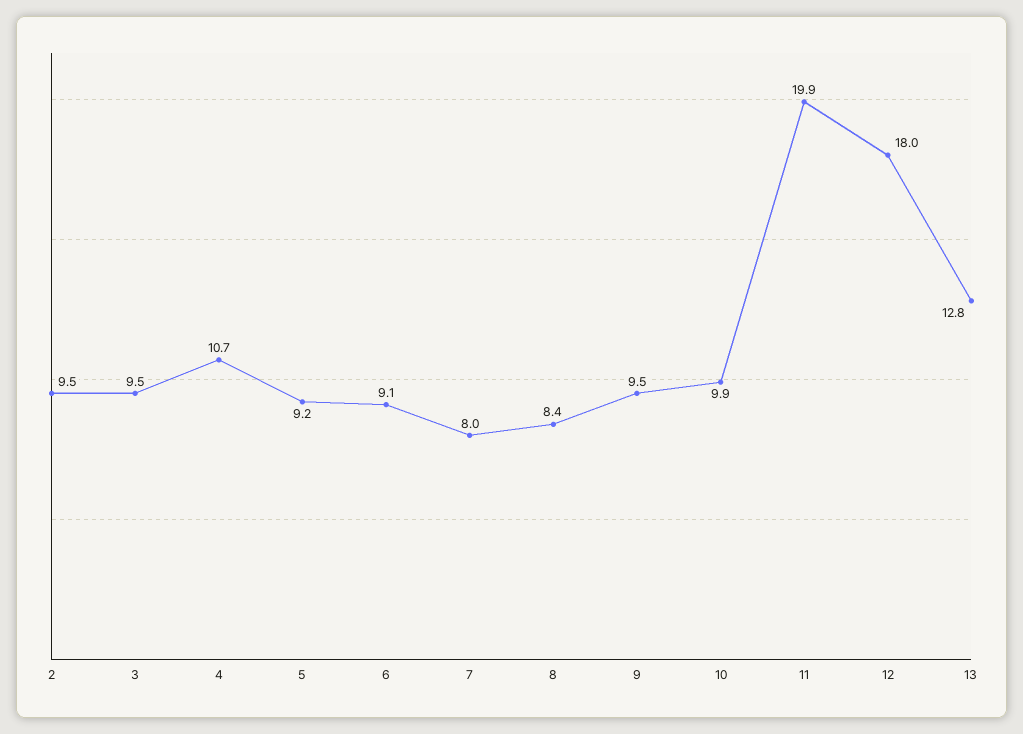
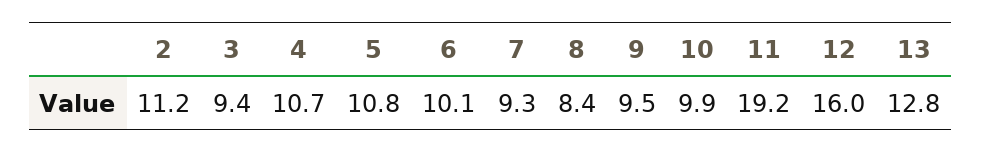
2: 9.5 -> 11.2
3: 9.5 -> 9.4
5: 9.2 -> 10.8
6: 9.1 -> 10.1
7: 8 -> 9.3
11: 19.9 -> 19.2
12: 18 -> 16

